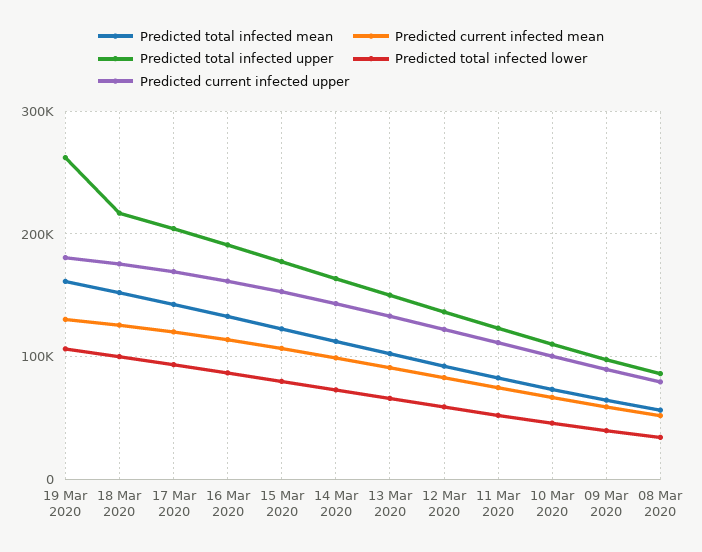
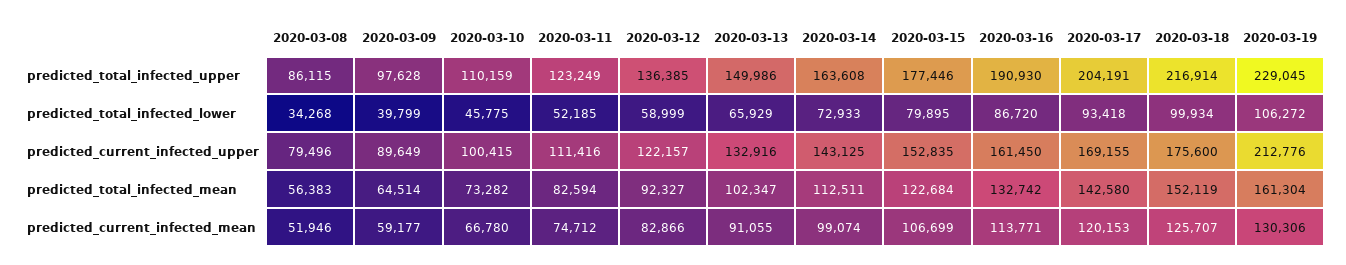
Predicted total infected upper, 19 Mar 2020: 260000 -> 229045
Predicted current infected upper, 19 Mar 2020: 180000 -> 212776

